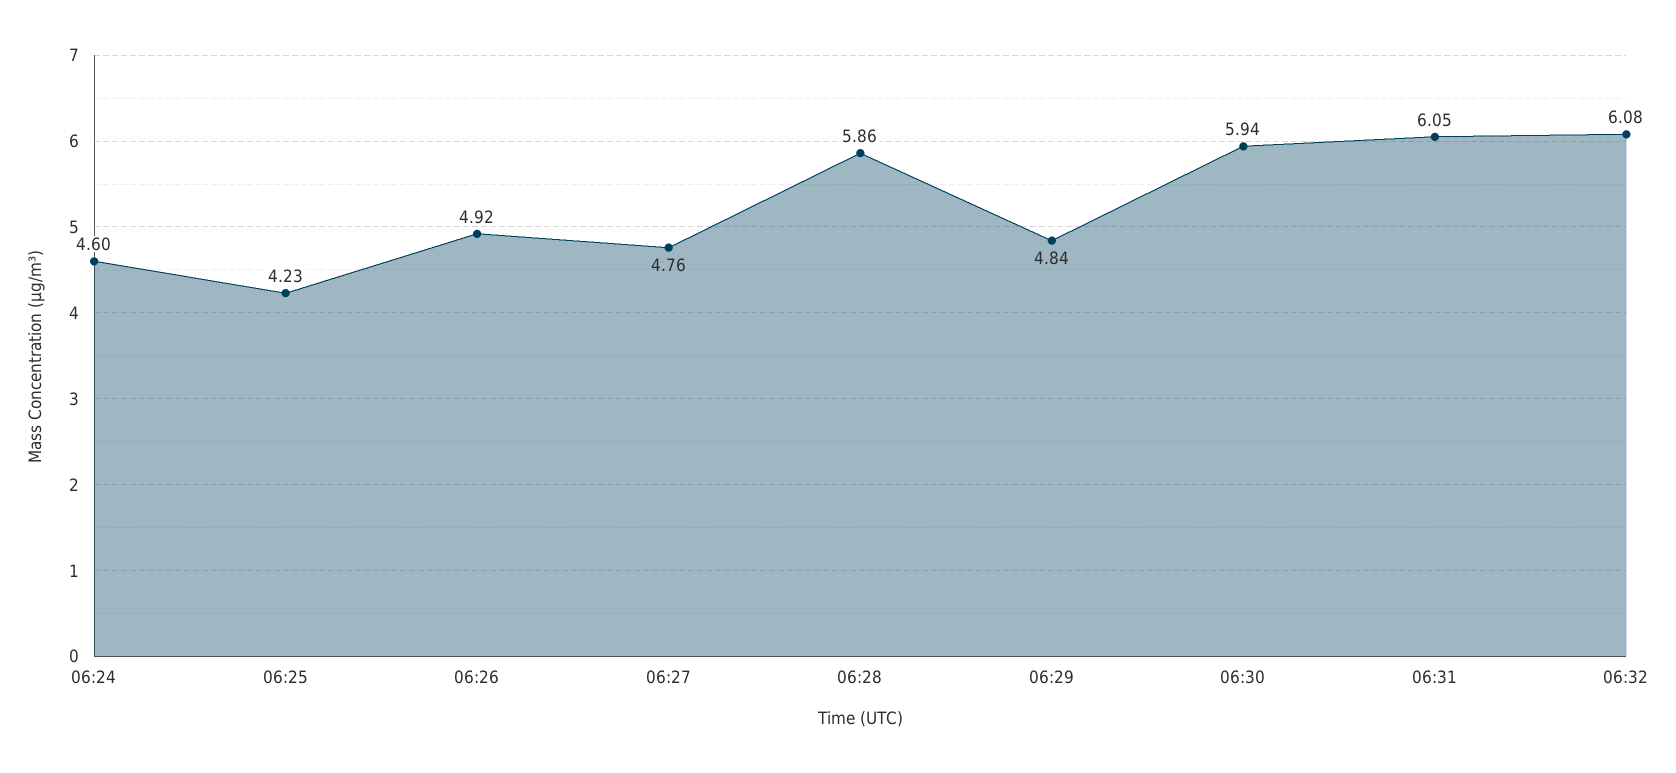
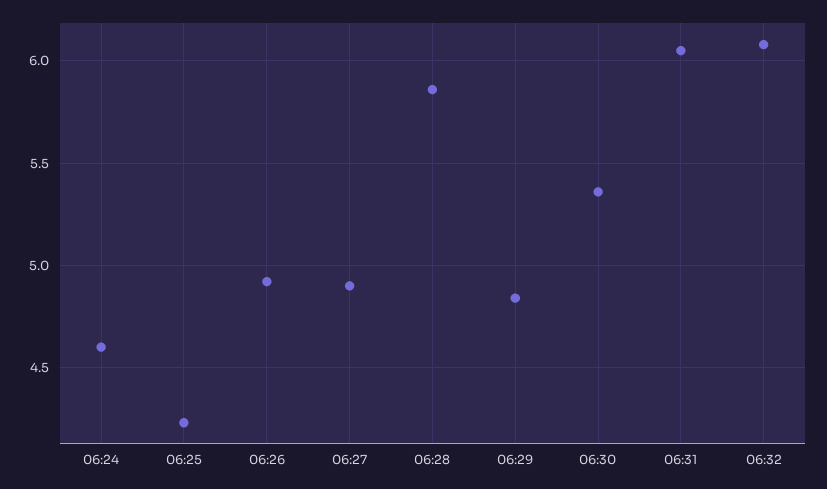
06:27: 4.76 -> 4.9
06:30: 5.94 -> 5.35

